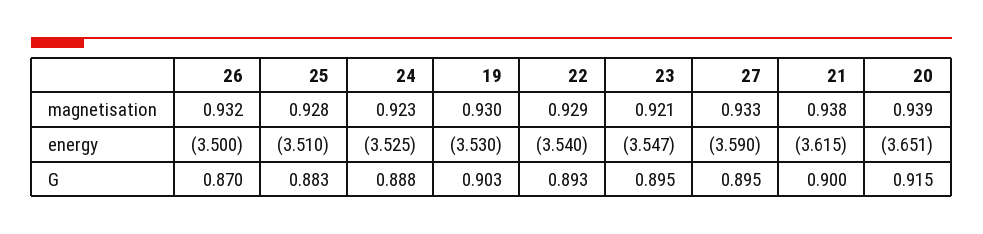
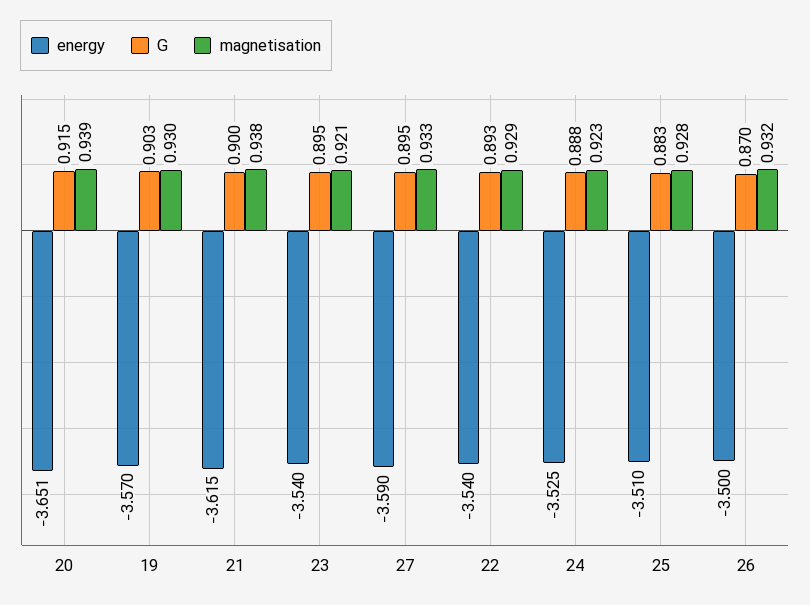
energy, 19: -3.53 -> -3.57
energy, 23: -3.547 -> -3.54

